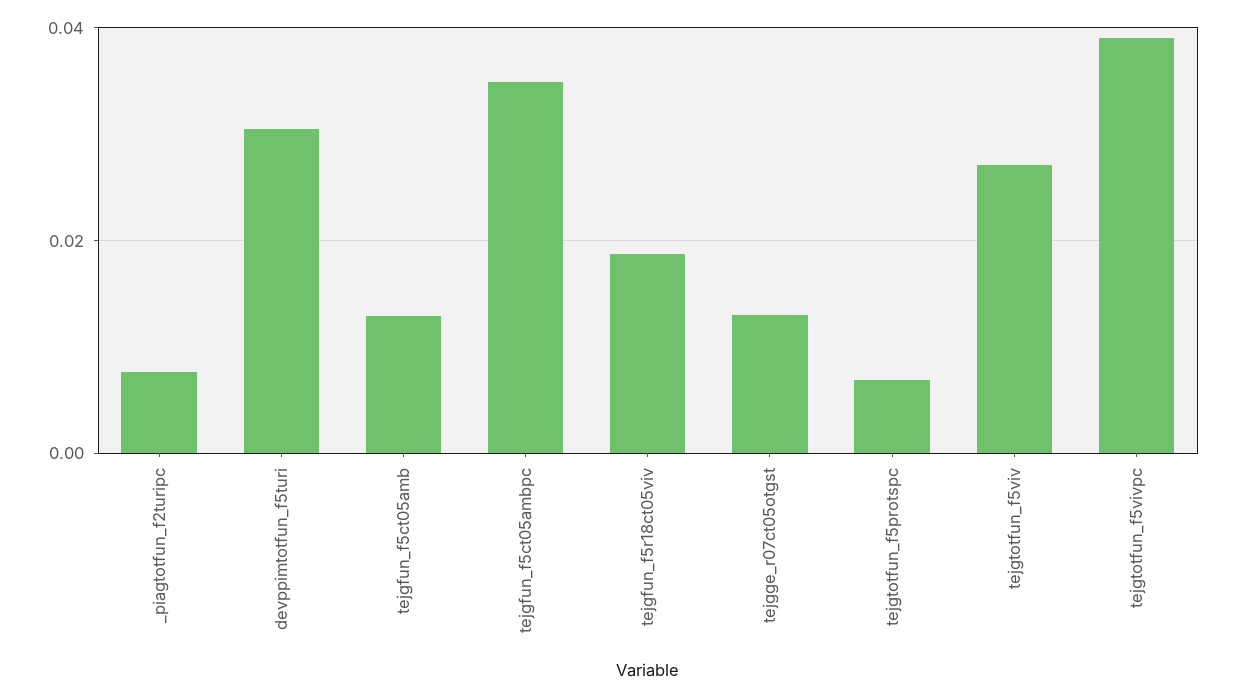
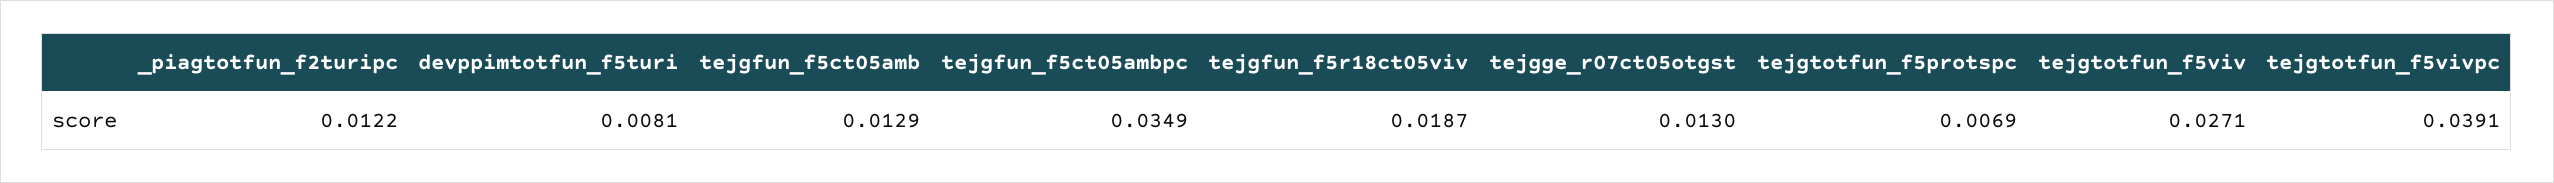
_piagtotfun_f2turipc: 0.008 -> 0.0122
devppimtotfun_f5turi: 0.03 -> 0.0081

